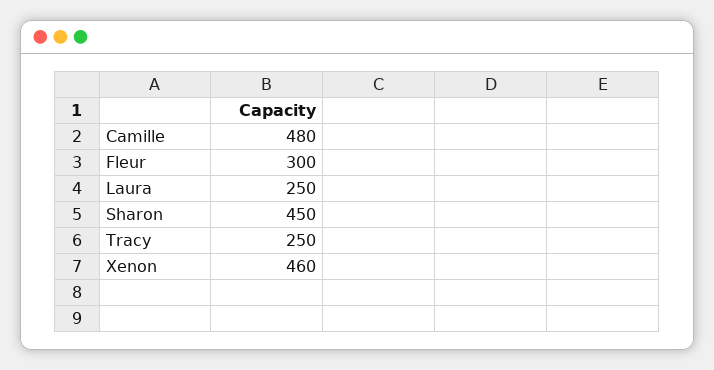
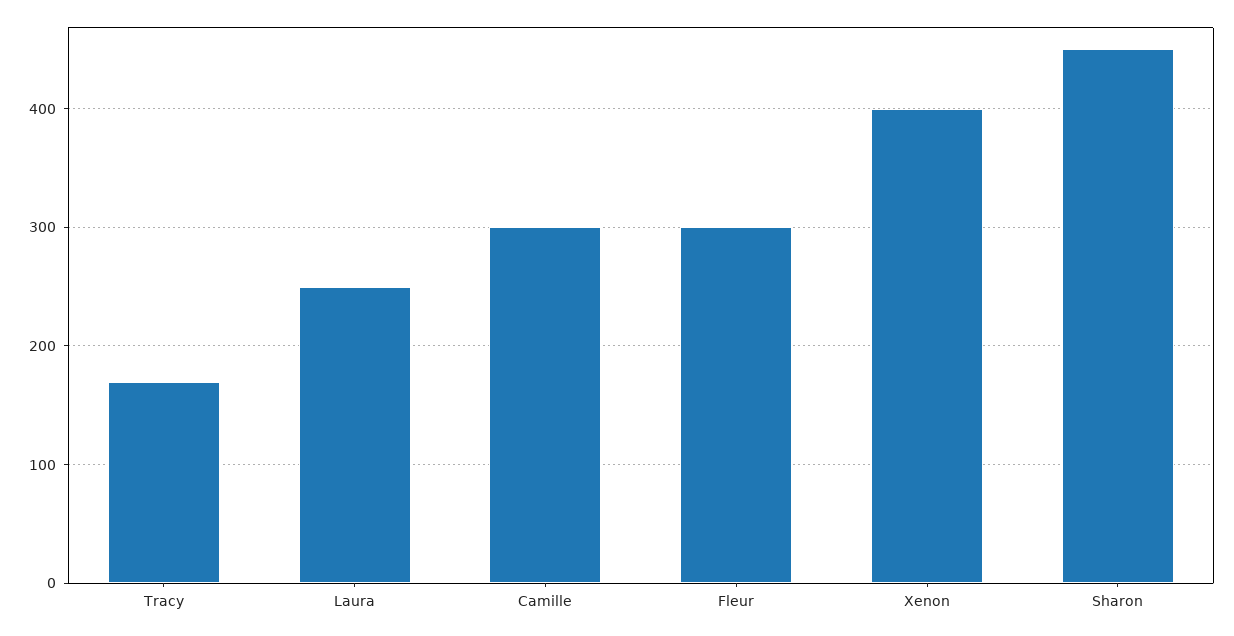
Camille: 480 -> 300
Tracy: 250 -> 170
Xenon: 460 -> 400

